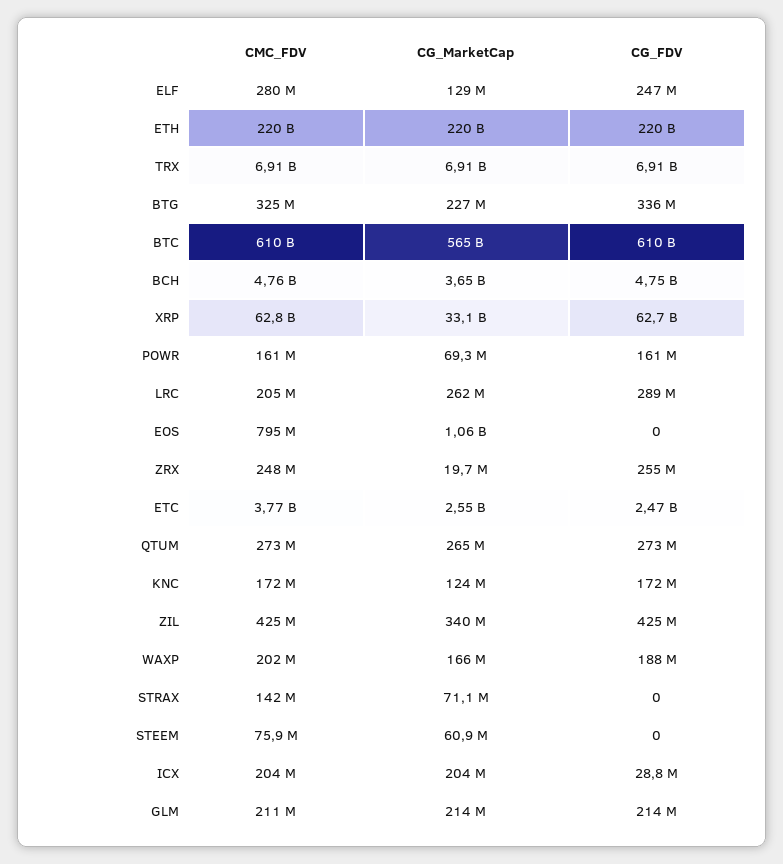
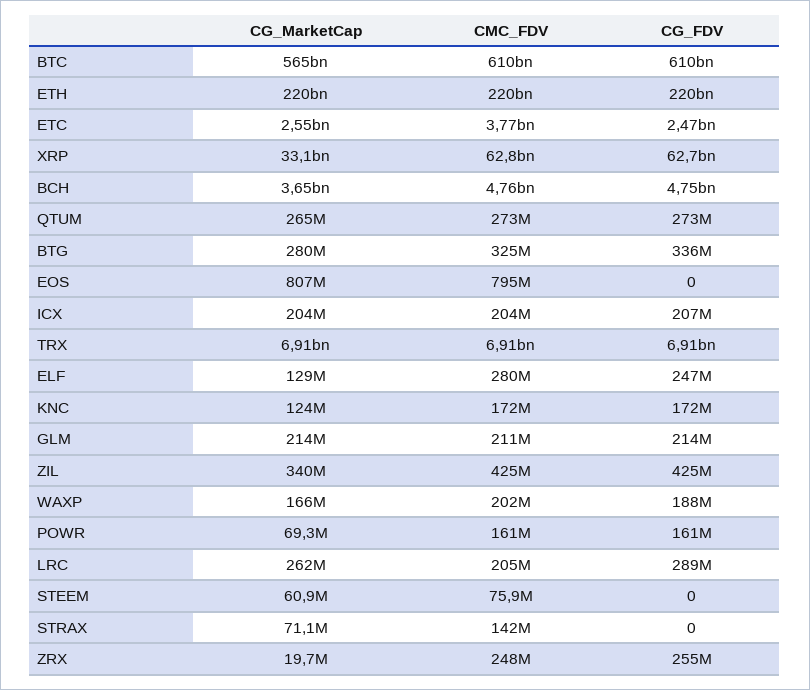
CG_MarketCap, BTG: 227000000 -> 280000000
CG_MarketCap, EOS: 1060000000 -> 807000000
CG_FDV, ICX: 28800000 -> 207000000

